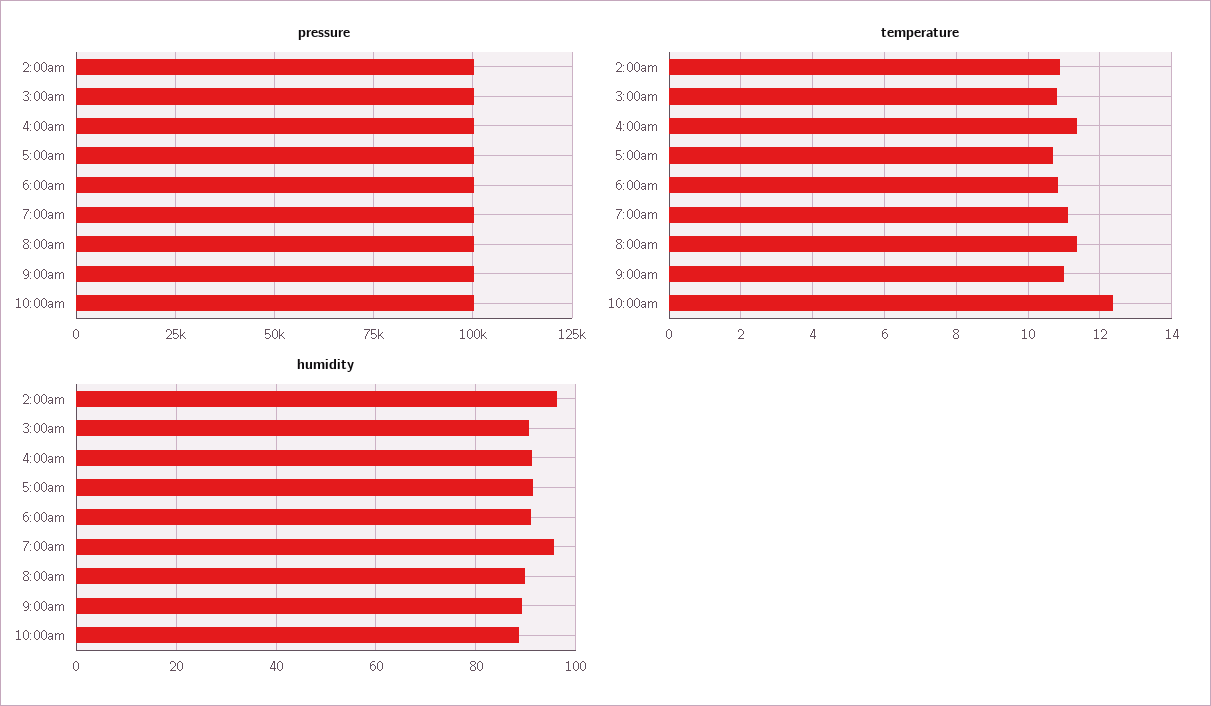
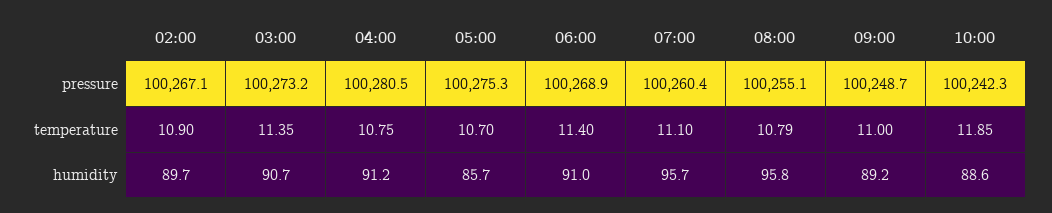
temperature, 3:00am: 10.8 -> 11.35
temperature, 4:00am: 11.4 -> 10.75
temperature, 6:00am: 10.8 -> 11.4
temperature, 8:00am: 11.4 -> 10.79
temperature, 10:00am: 12.4 -> 11.85
humidity, 2:00am: 96 -> 89.7
humidity, 5:00am: 92 -> 85.7
humidity, 8:00am: 90 -> 95.8

